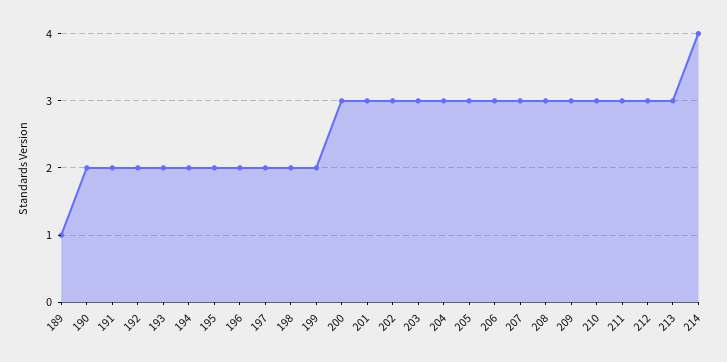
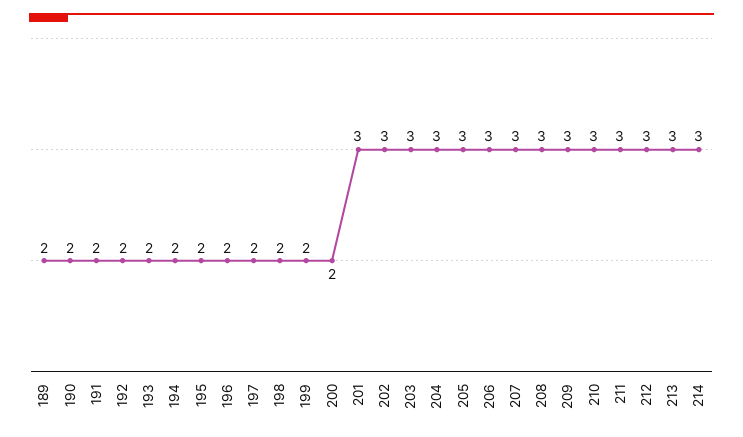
189: 1 -> 2
200: 3 -> 2
214: 4 -> 3

